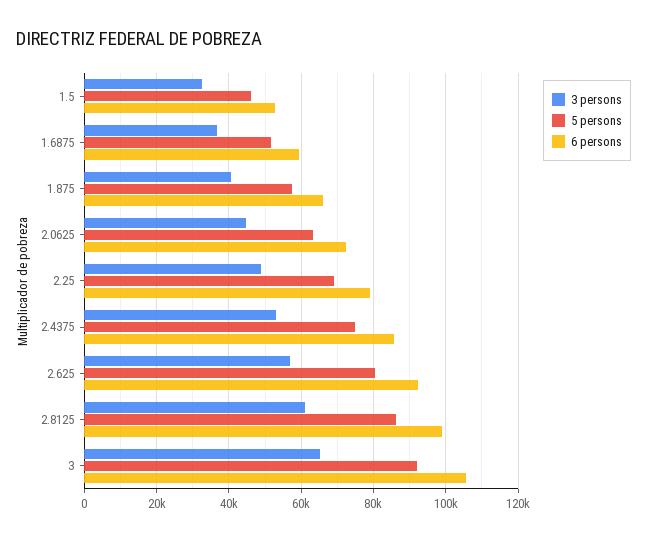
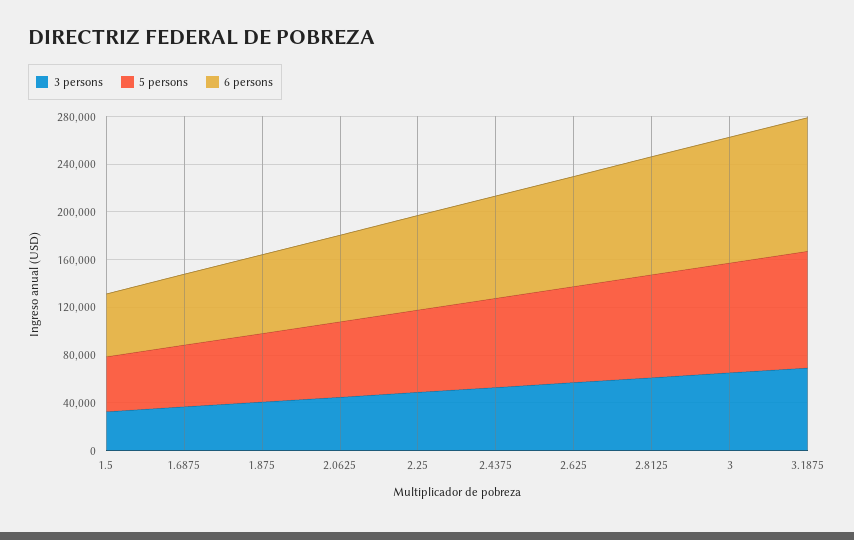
3 persons, 3.1875: none -> 70000
5 persons, 3.1875: none -> 100000
6 persons, 3.1875: none -> 110000

